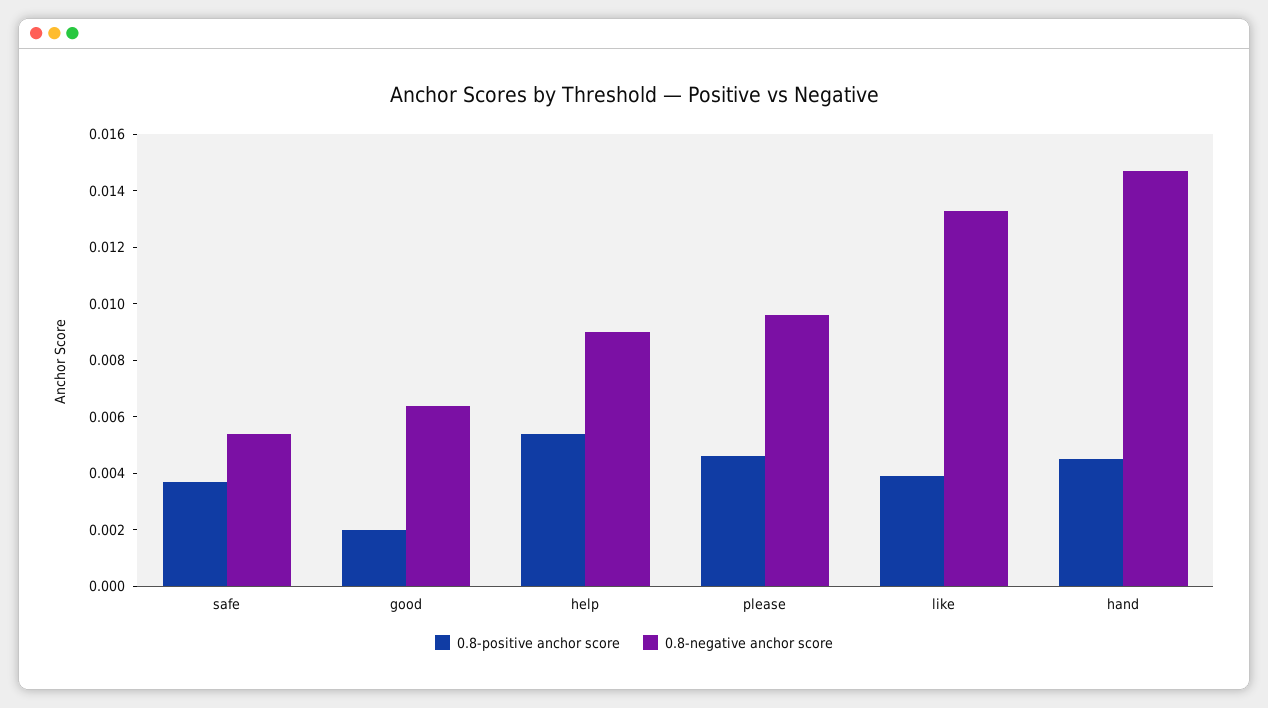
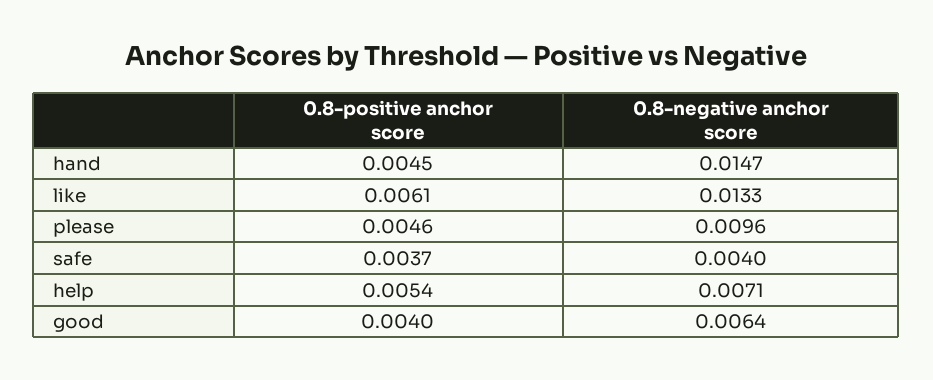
0.8-negative anchor score, safe: 0.0055 -> 0.004
0.8-positive anchor score, good: 0.002 -> 0.004
0.8-negative anchor score, help: 0.009 -> 0.0071
0.8-positive anchor score, like: 0.004 -> 0.0061

